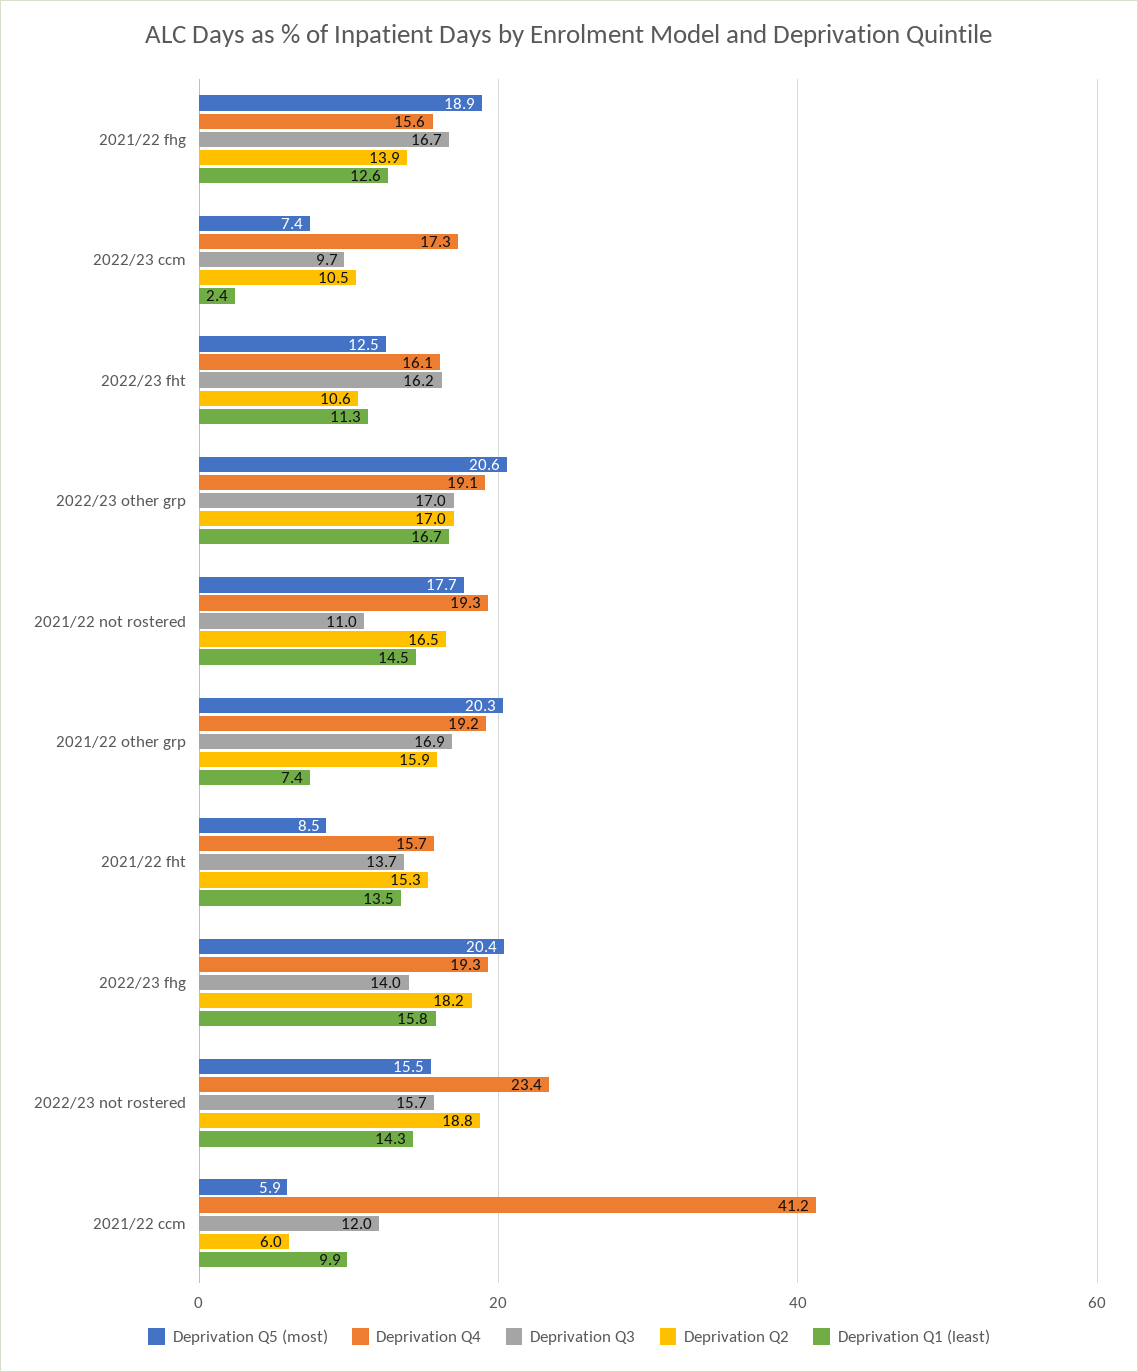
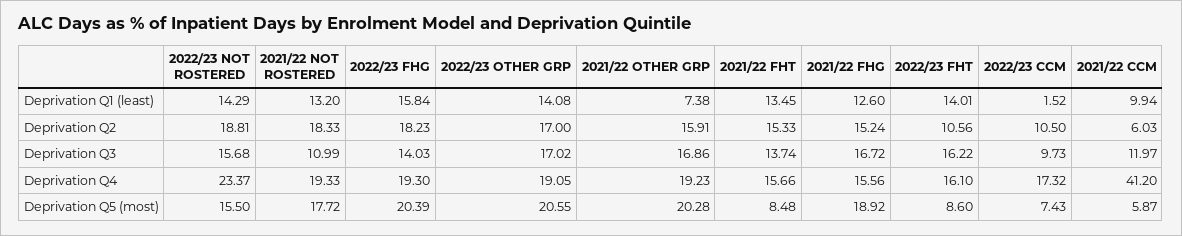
Deprivation Q2, 2021/22 fhg: 13.9 -> 15.24
Deprivation Q1 (least), 2022/23 ccm: 2.4 -> 1.52
Deprivation Q5 (most), 2022/23 fht: 12.5 -> 8.6
Deprivation Q1 (least), 2022/23 fht: 11.3 -> 14.01
Deprivation Q1 (least), 2022/23 other grp: 16.7 -> 14.08
Deprivation Q2, 2021/22 not rostered: 16.5 -> 18.33
Deprivation Q1 (least), 2021/22 not rostered: 14.5 -> 13.2

